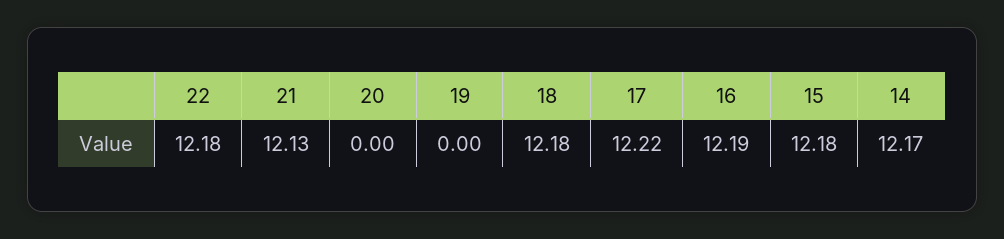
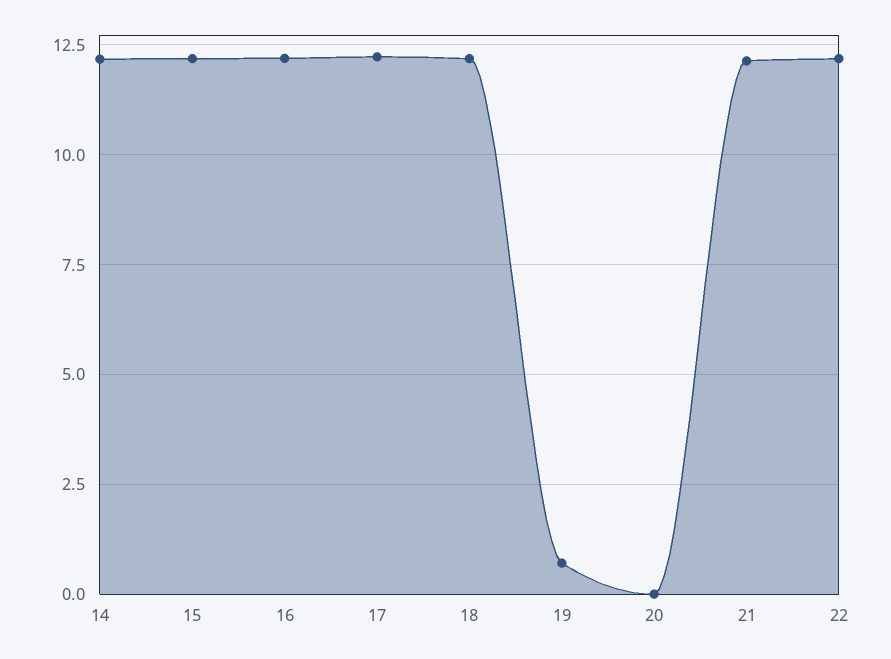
19: 0 -> 0.75

